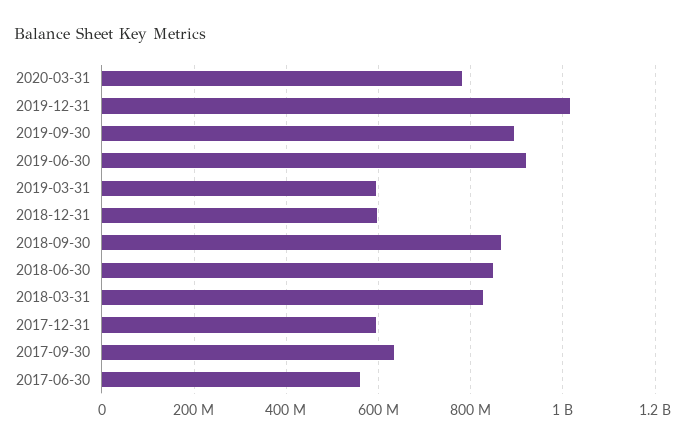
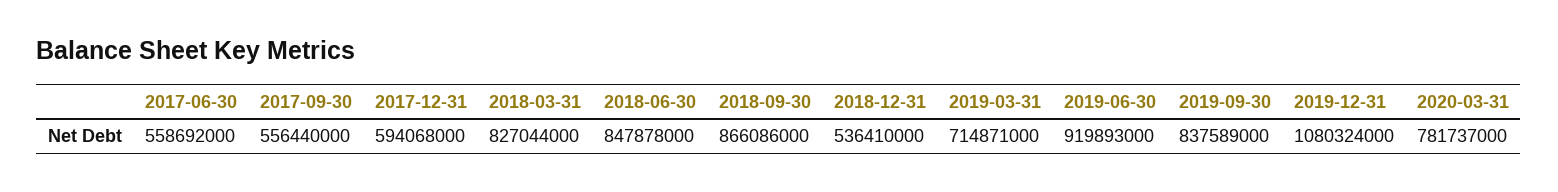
2019-12-31: 1020000000 -> 1080324000
2019-09-30: 900000000 -> 837589000
2019-03-31: 600000000 -> 714871000
2018-12-31: 600000000 -> 536410000
2017-09-30: 640000000 -> 556440000

